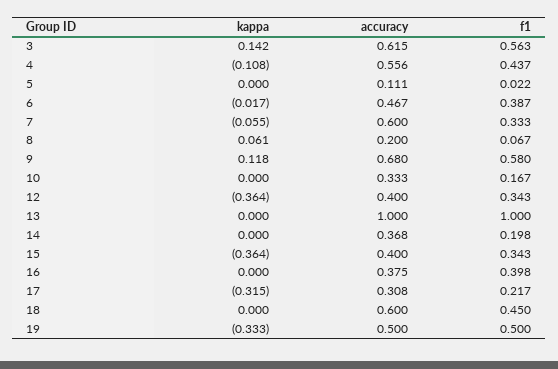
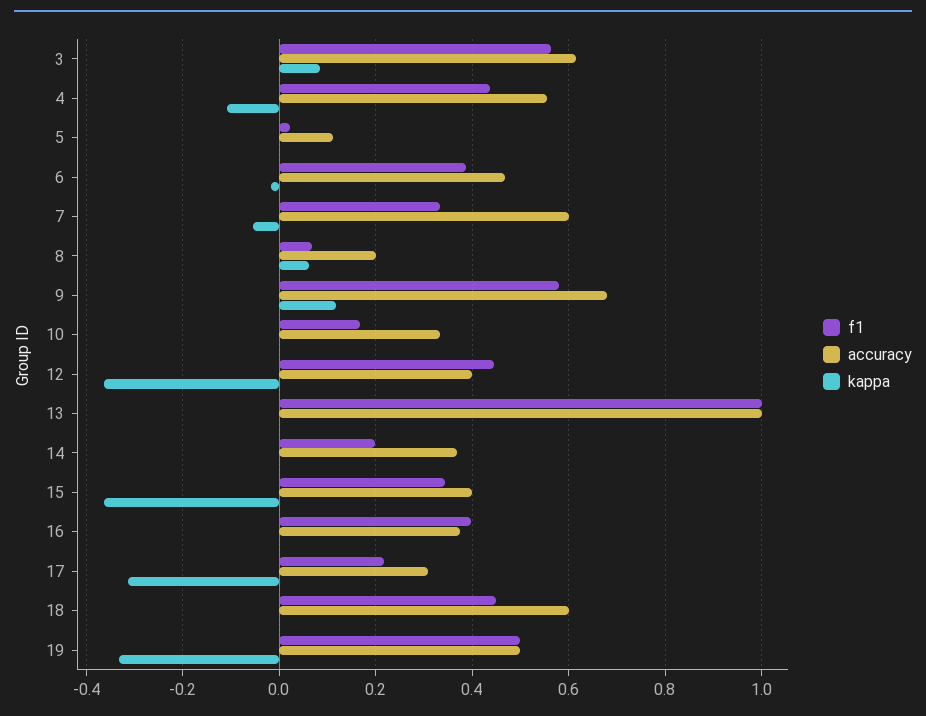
kappa, 3: 0.142 -> 0.08
f1, 12: 0.343 -> 0.44

